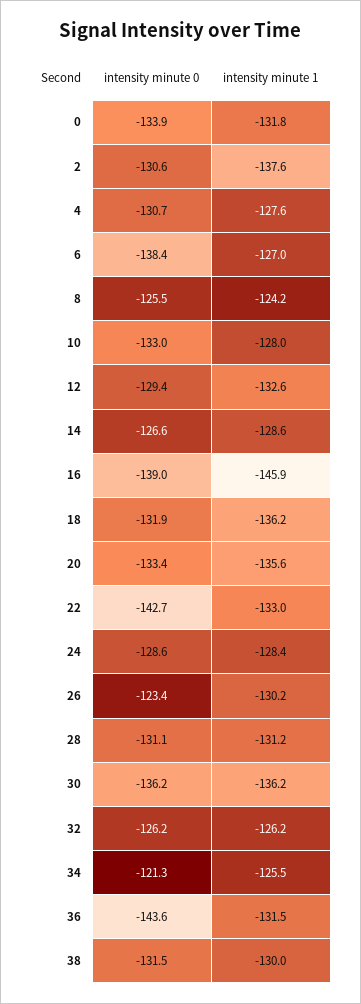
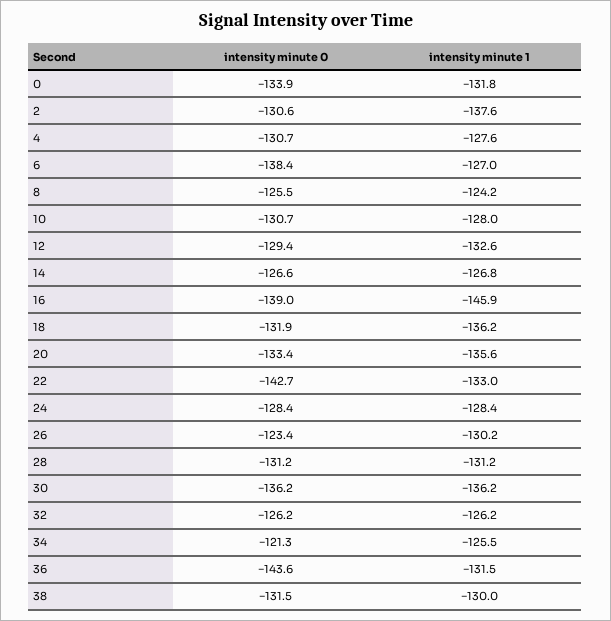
intensity minute 0, 10: -133 -> -130.7
intensity minute 1, 14: -128.6 -> -126.8
intensity minute 0, 24: -128.6 -> -128.4
intensity minute 0, 28: -131.1 -> -131.2

